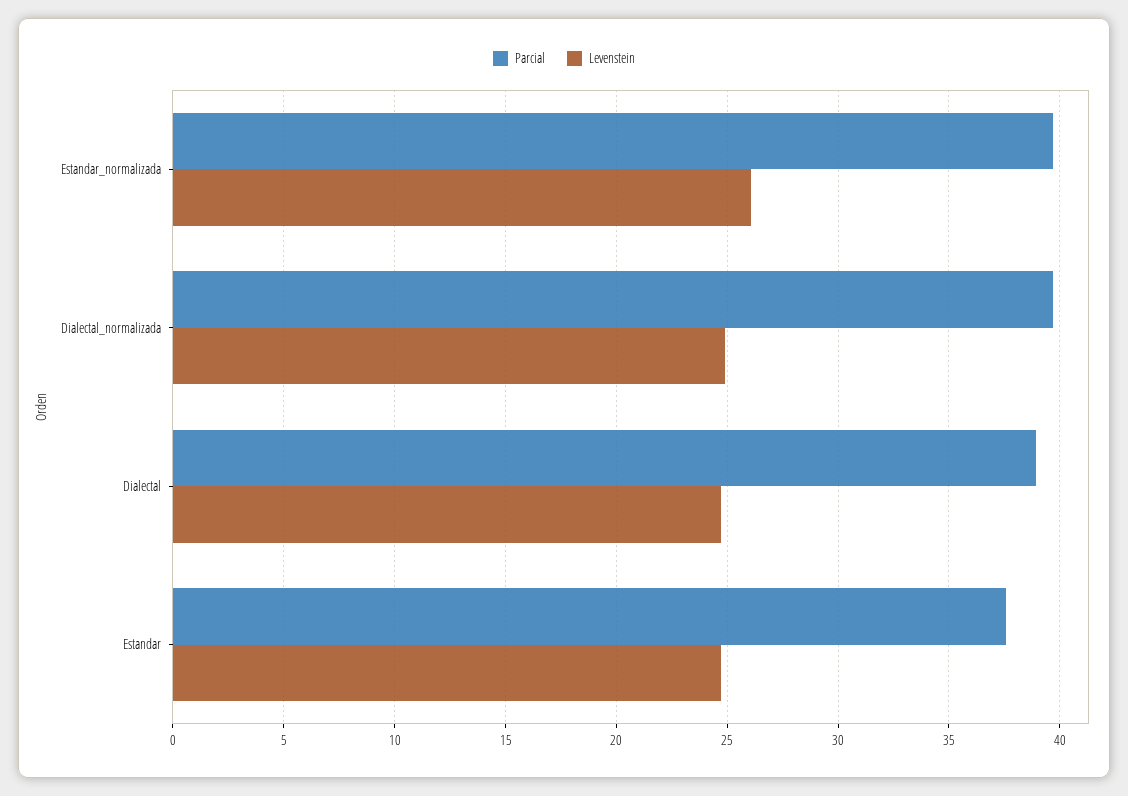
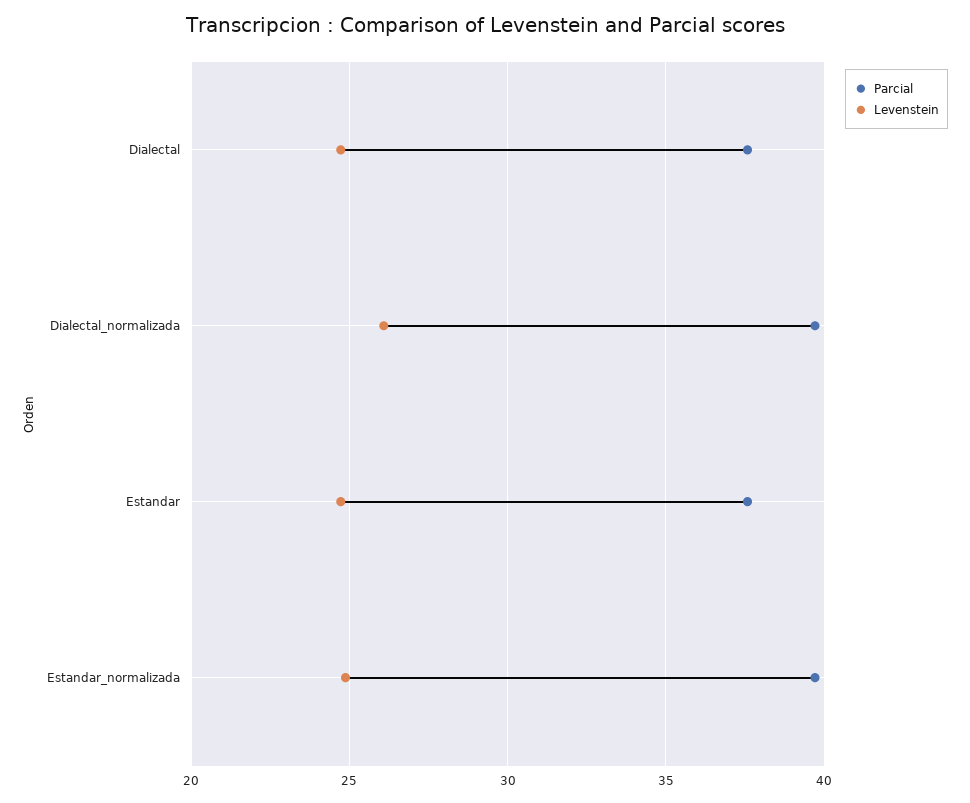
Levenstein, Estandar_normalizada: 26 -> 25
Levenstein, Dialectal_normalizada: 25 -> 26
Parcial, Dialectal: 39 -> 37.5

